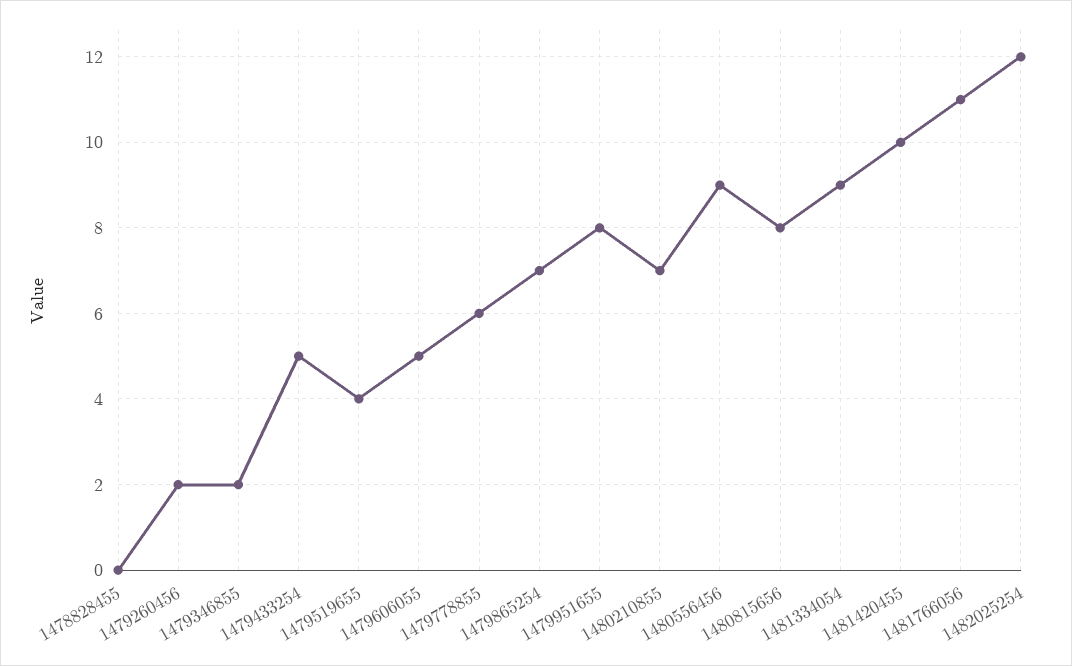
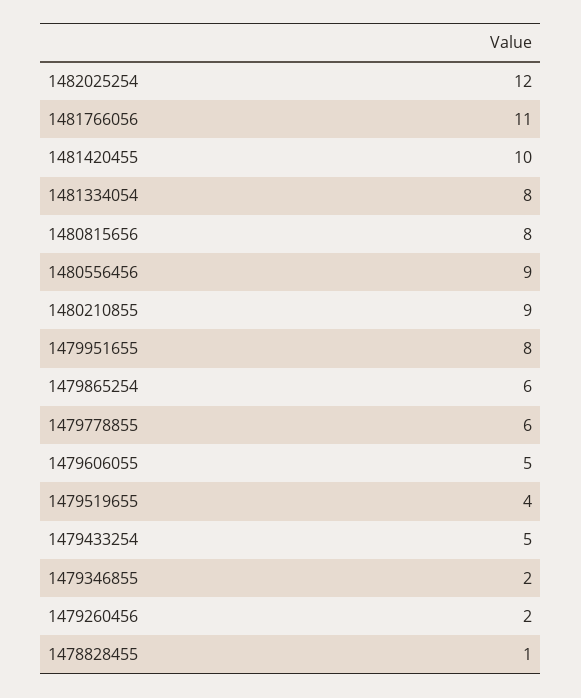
1478828455: 0 -> 1
1479865254: 7 -> 6
1480210855: 7 -> 9
1481334054: 9 -> 8

